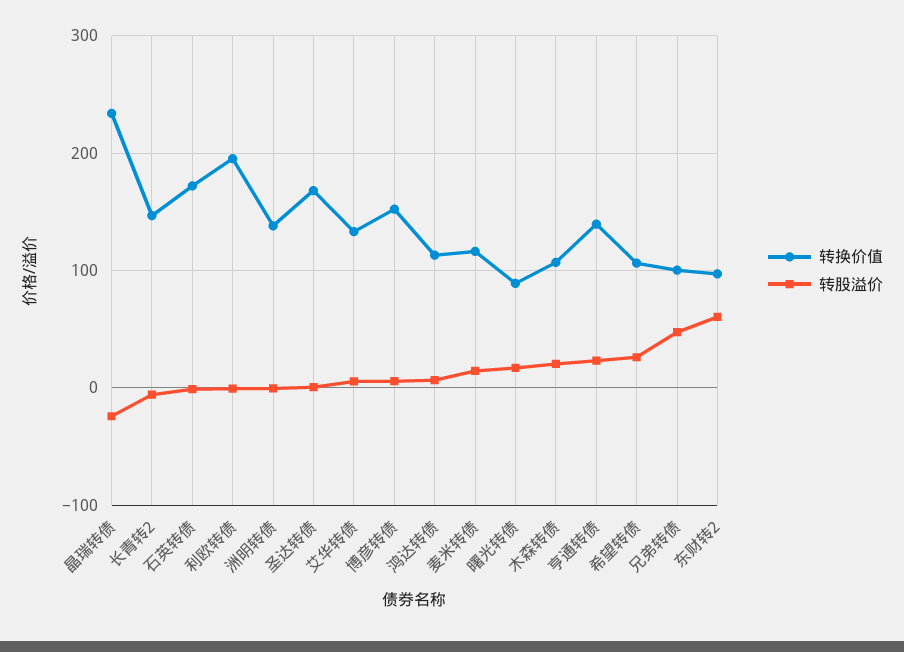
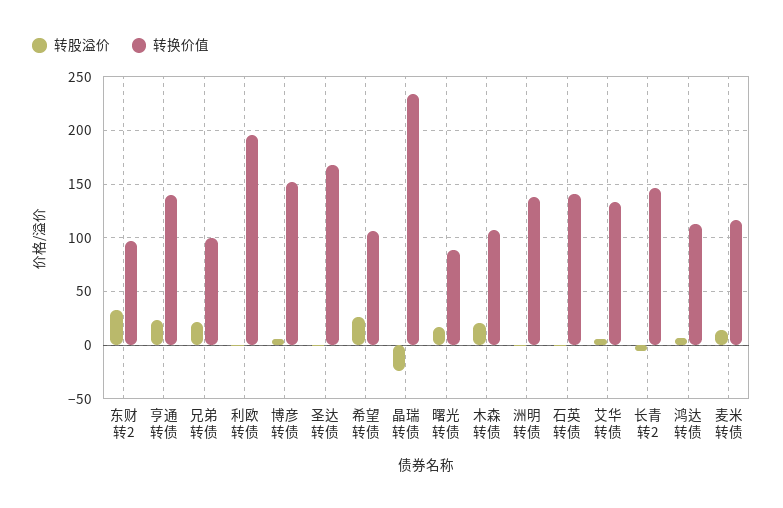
转换价值, 石英转债: 170 -> 140
转股溢价, 兄弟转债: 50 -> 20
转股溢价, 东财转2: 60 -> 30

